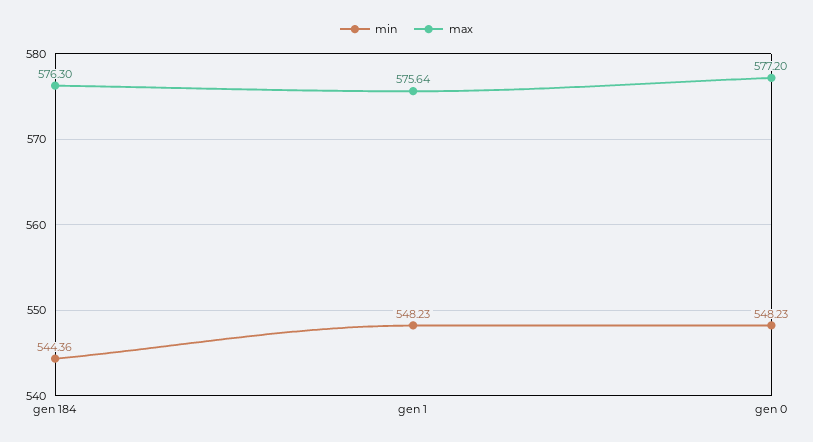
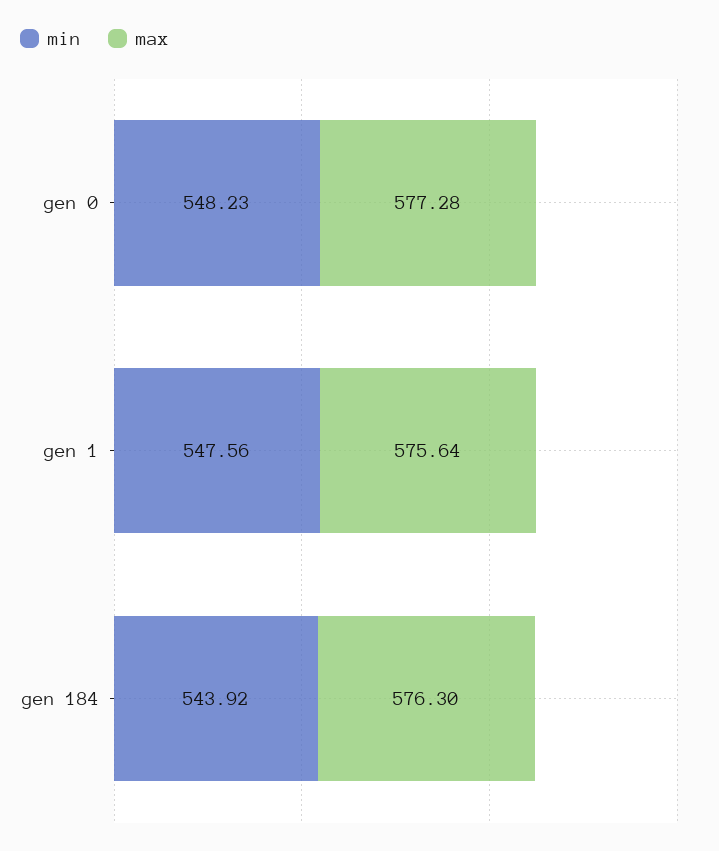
min, gen 184: 544.36 -> 543.92
min, gen 1: 548.23 -> 547.56
max, gen 0: 577.2 -> 577.28

